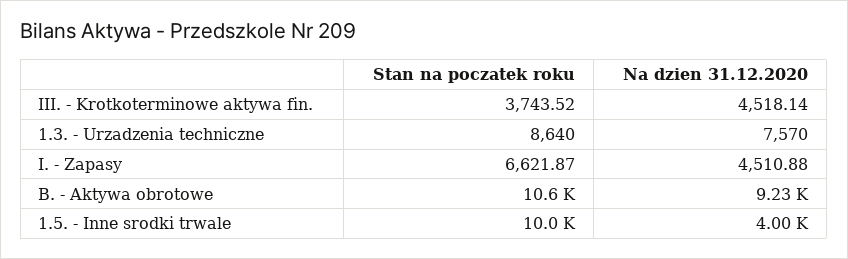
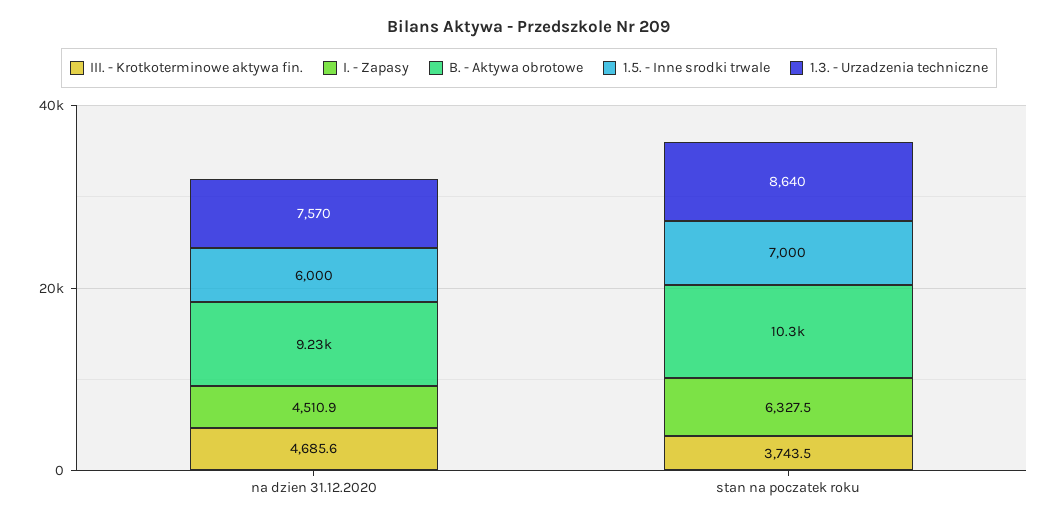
III. - Krotkoterminowe aktywa fin., Na dzien 31.12.2020: 4518.14 -> 4685.6
I. - Zapasy, Stan na poczatek roku: 6621.87 -> 6327.5
B. - Aktywa obrotowe, Stan na poczatek roku: 10600 -> 10300
1.5. - Inne srodki trwale, Stan na poczatek roku: 10000 -> 7000
1.5. - Inne srodki trwale, Na dzien 31.12.2020: 4000 -> 6000

